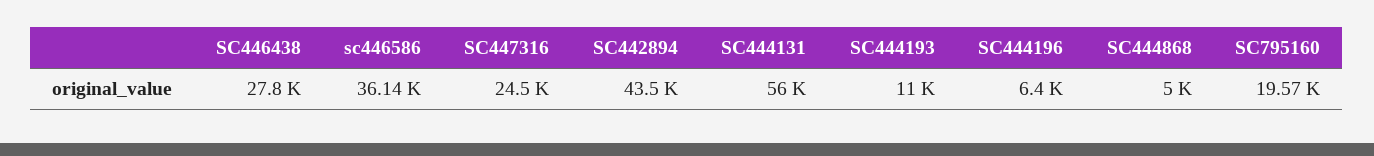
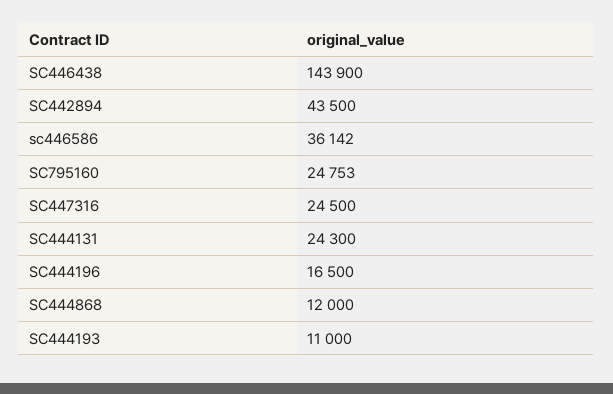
SC446438: 27800 -> 143900
SC444131: 56000 -> 24300
SC444196: 6400 -> 16500
SC444868: 5000 -> 12000
SC795160: 19570 -> 24753

